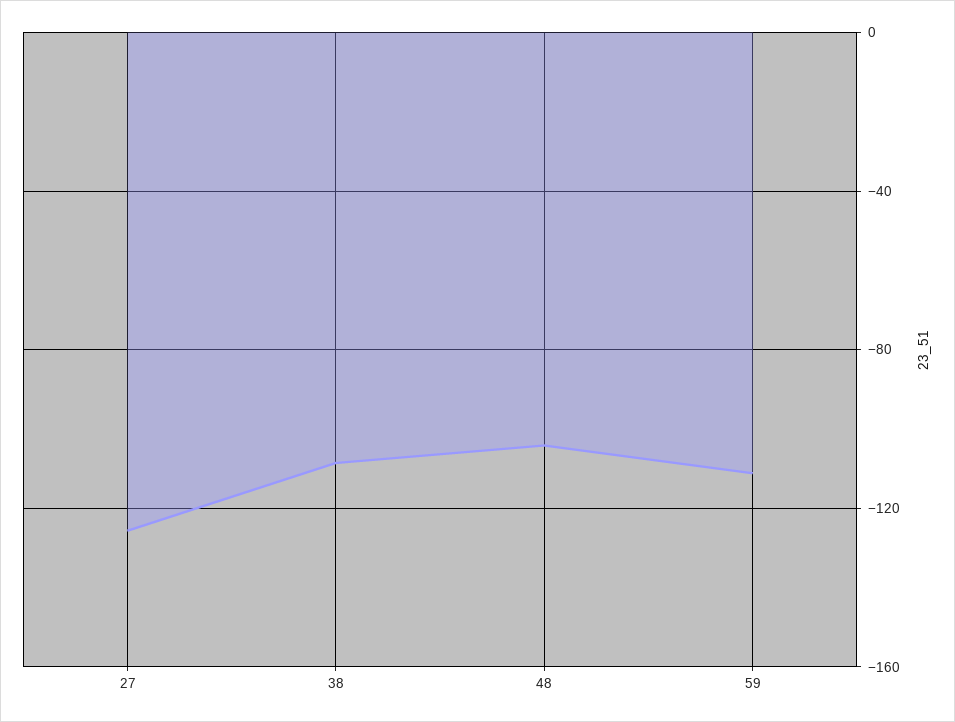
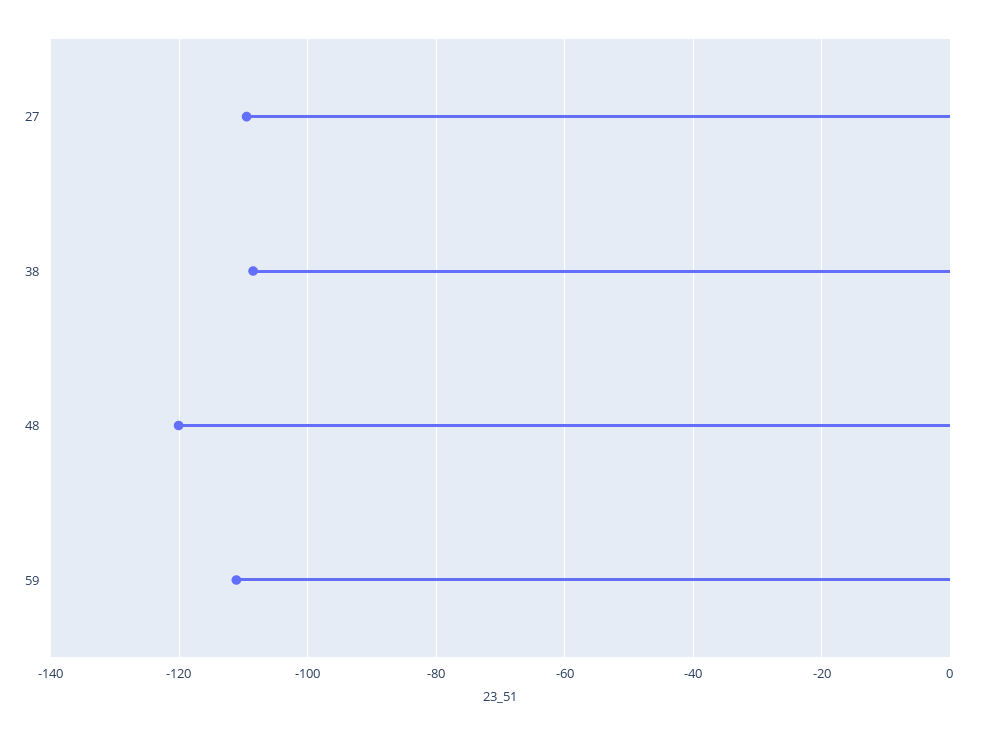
27: -125 -> -110
48: -105 -> -120

